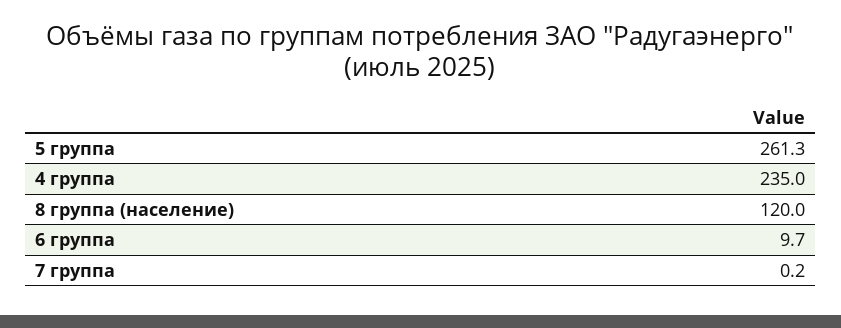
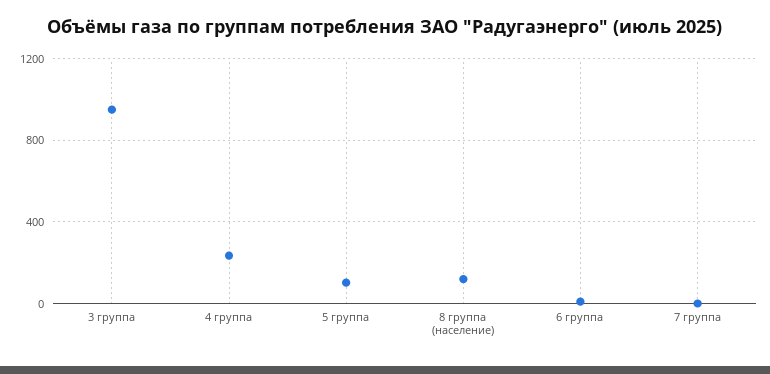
5 группа: 261.3 -> 100
3 группа: none -> 950

